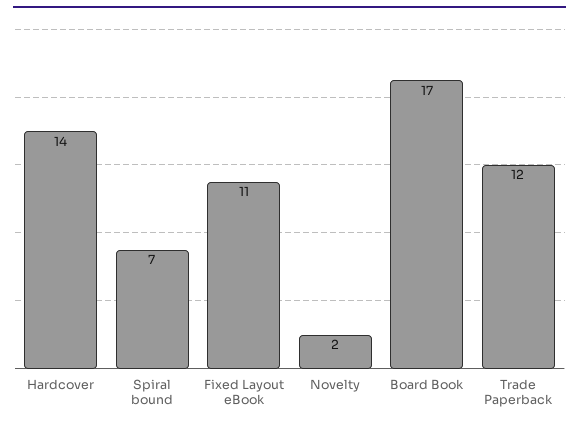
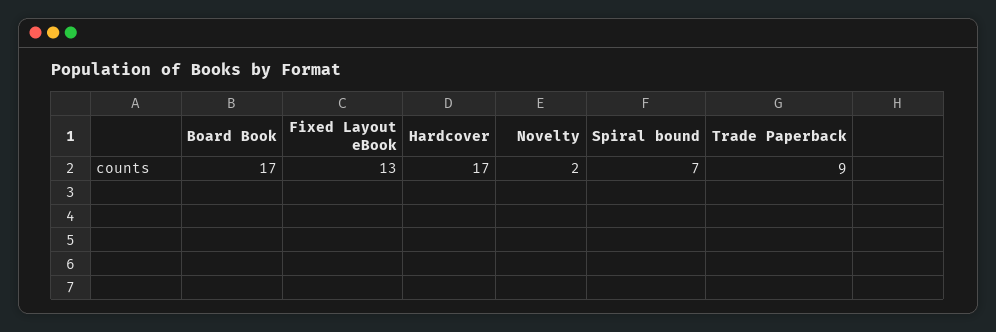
Hardcover: 14 -> 17
Fixed Layout eBook: 11 -> 13
Trade Paperback: 12 -> 9

